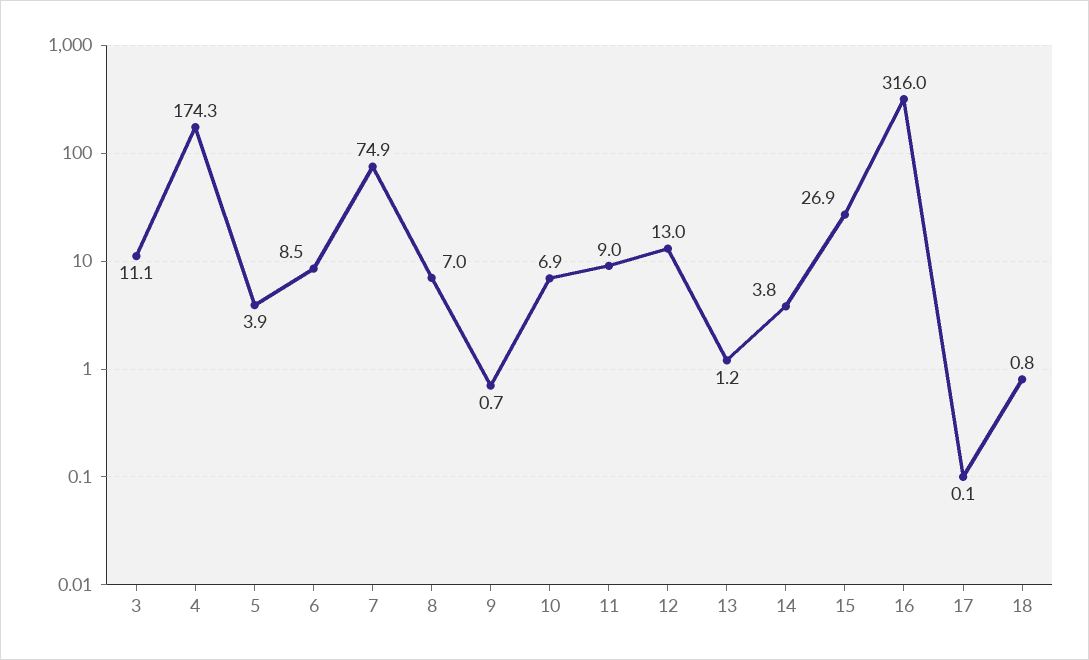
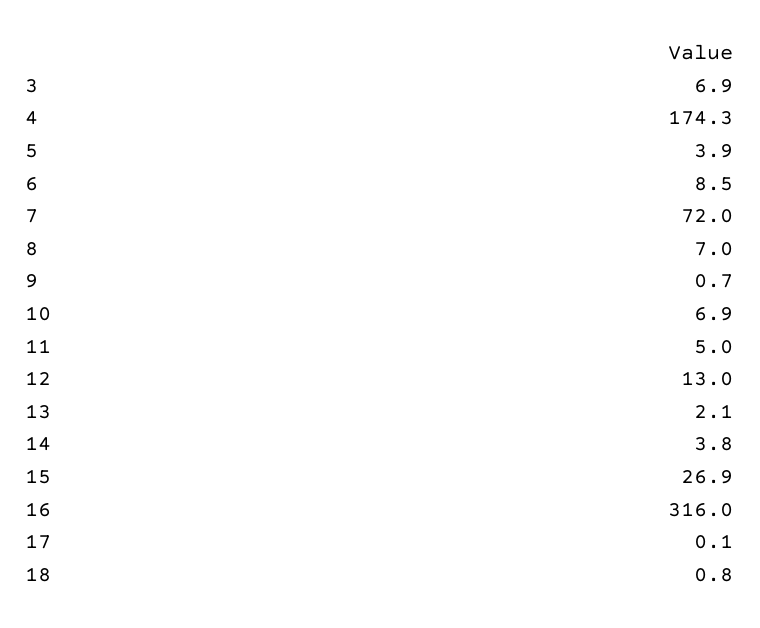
3: 11.1 -> 6.9
7: 74.9 -> 72
11: 9 -> 5
13: 1.2 -> 2.1

